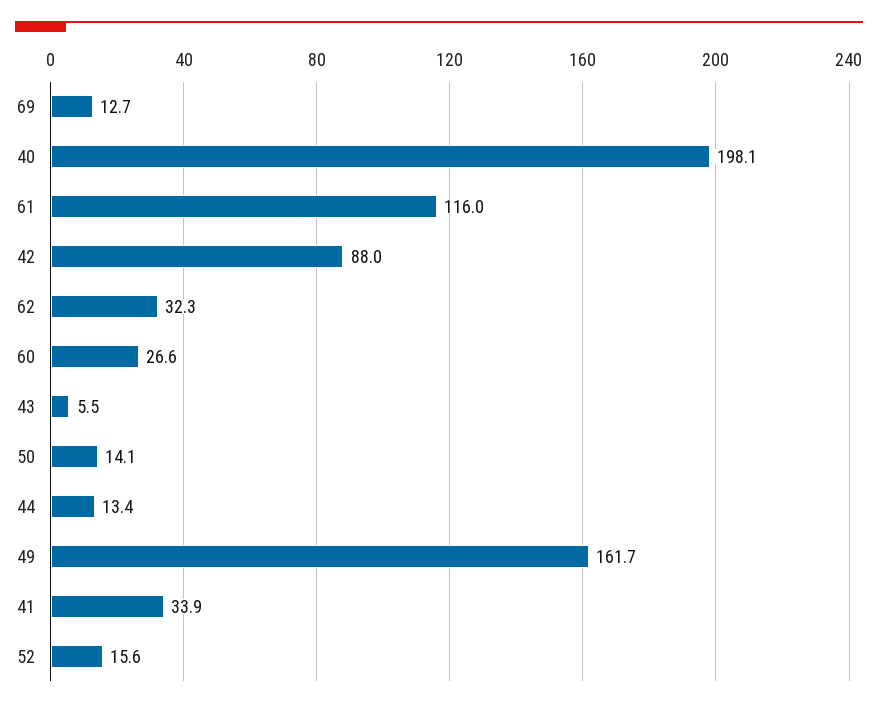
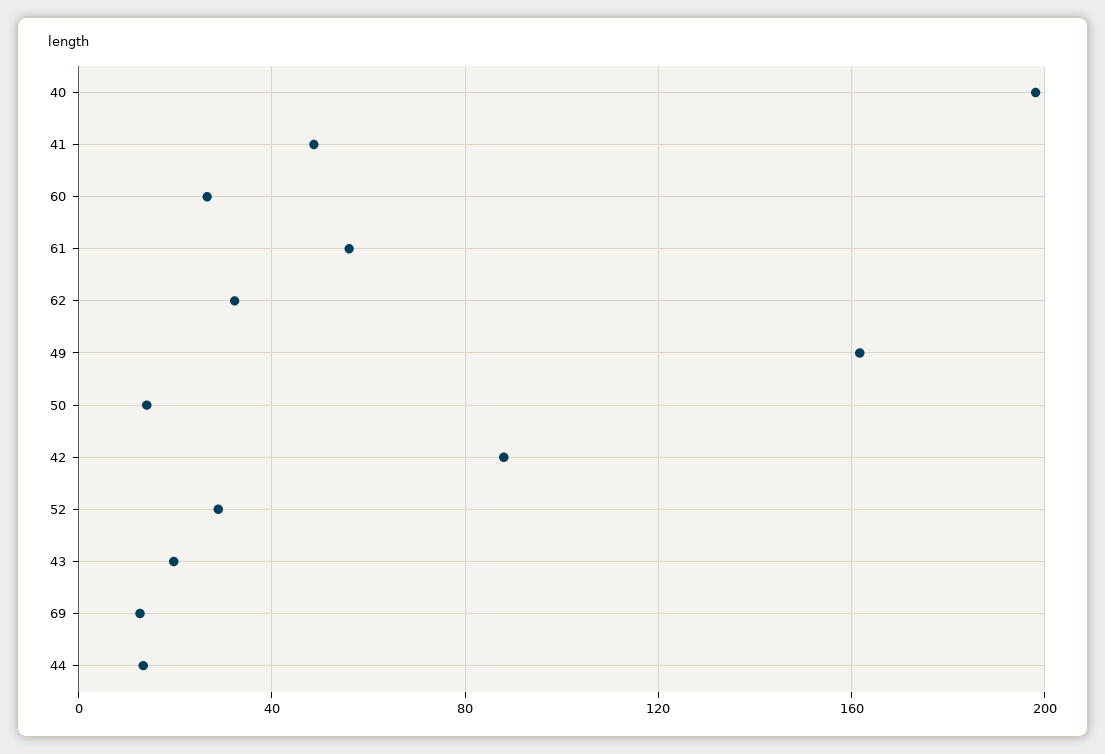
61: 116 -> 55
43: 5.5 -> 20
41: 33.9 -> 50
52: 15.6 -> 30

